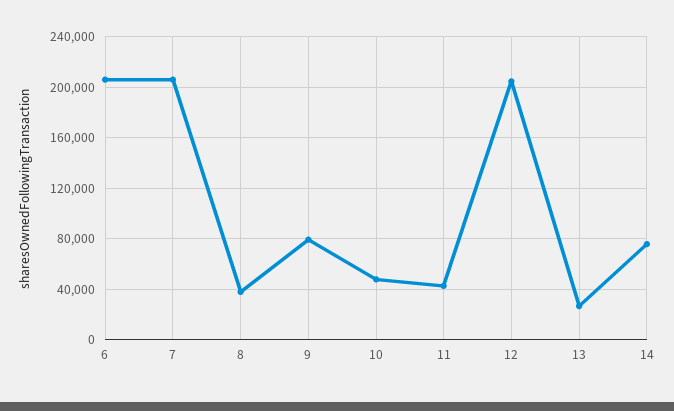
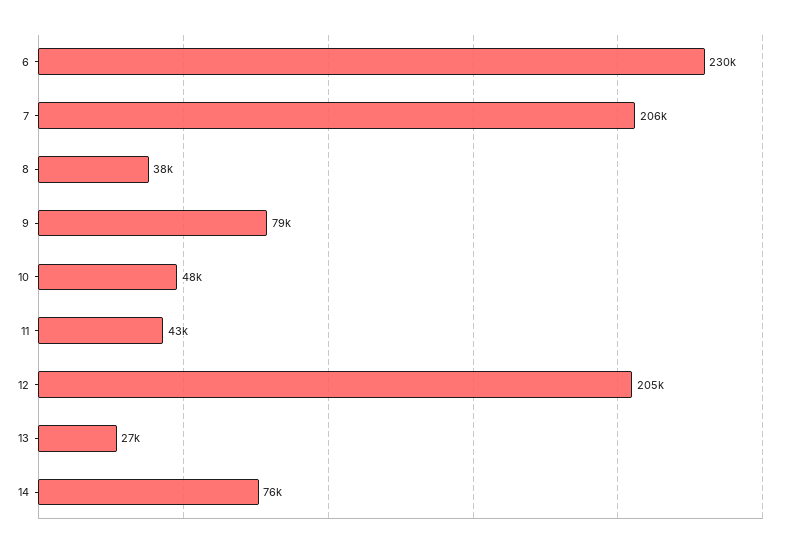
6: 205000 -> 230000

